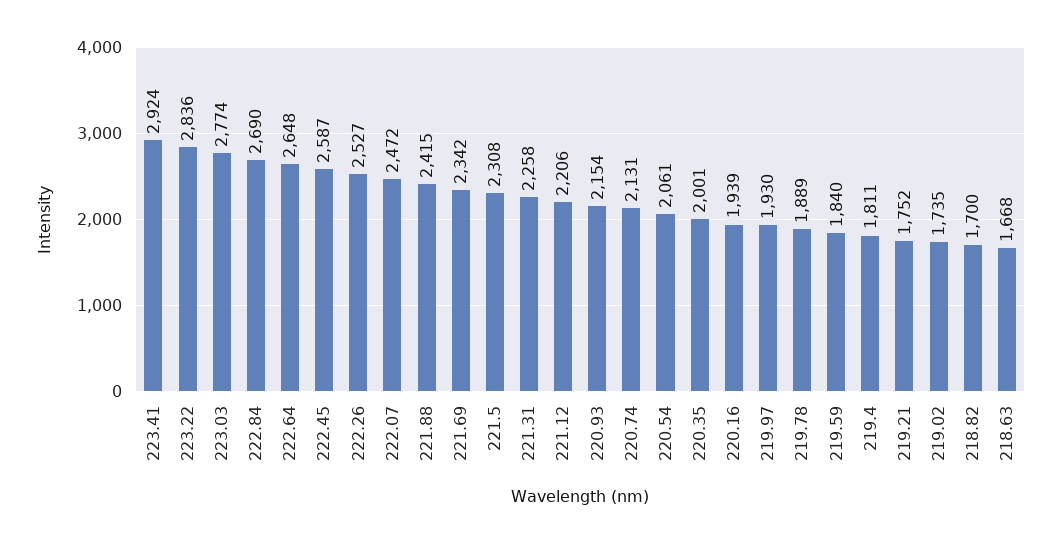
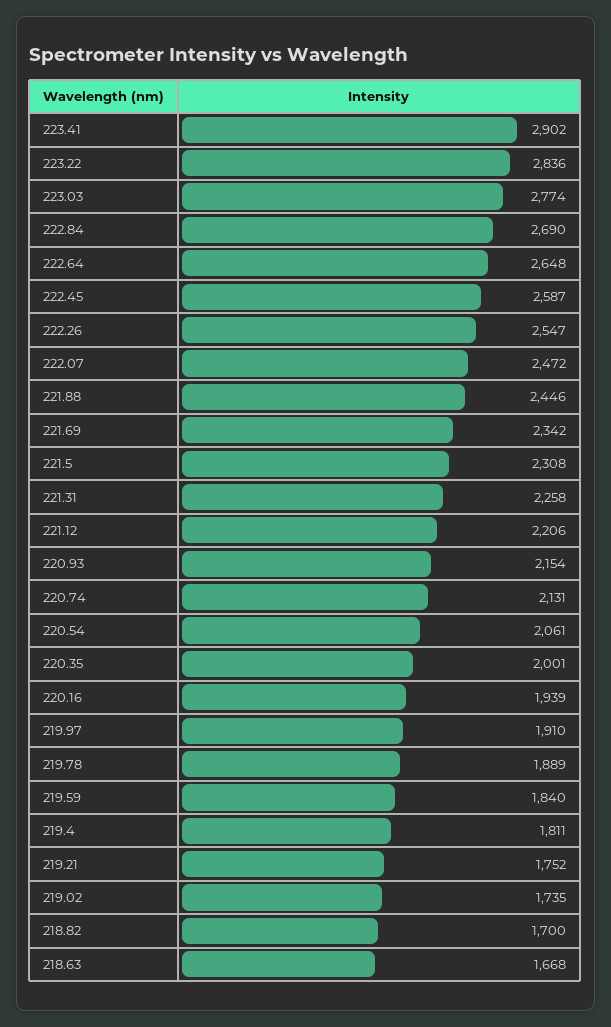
223.41: 2924 -> 2902
222.26: 2527 -> 2547
221.88: 2415 -> 2446
219.97: 1930 -> 1910

